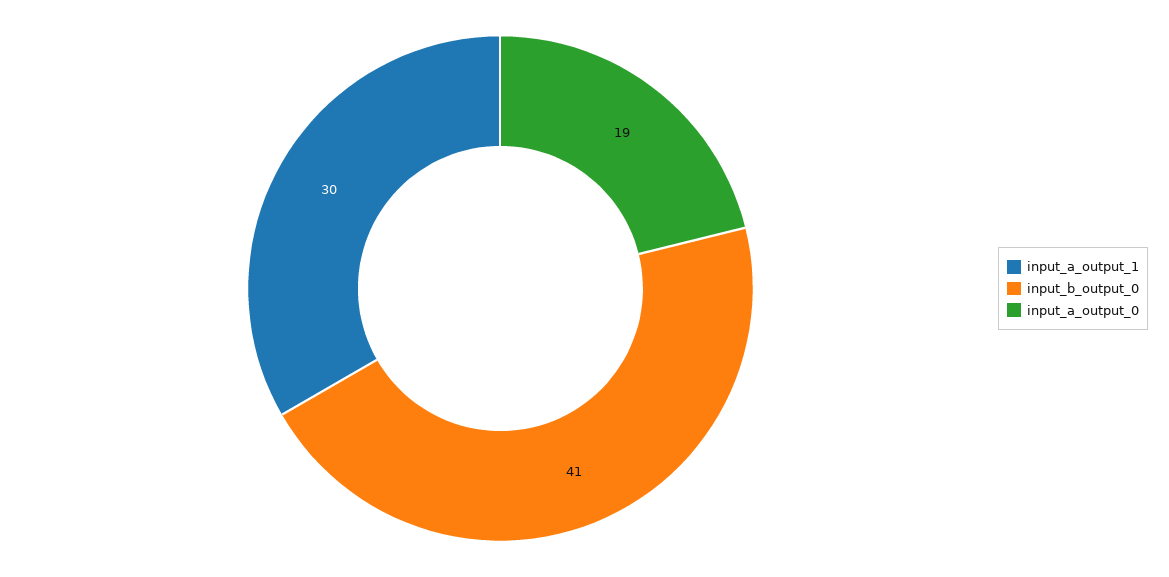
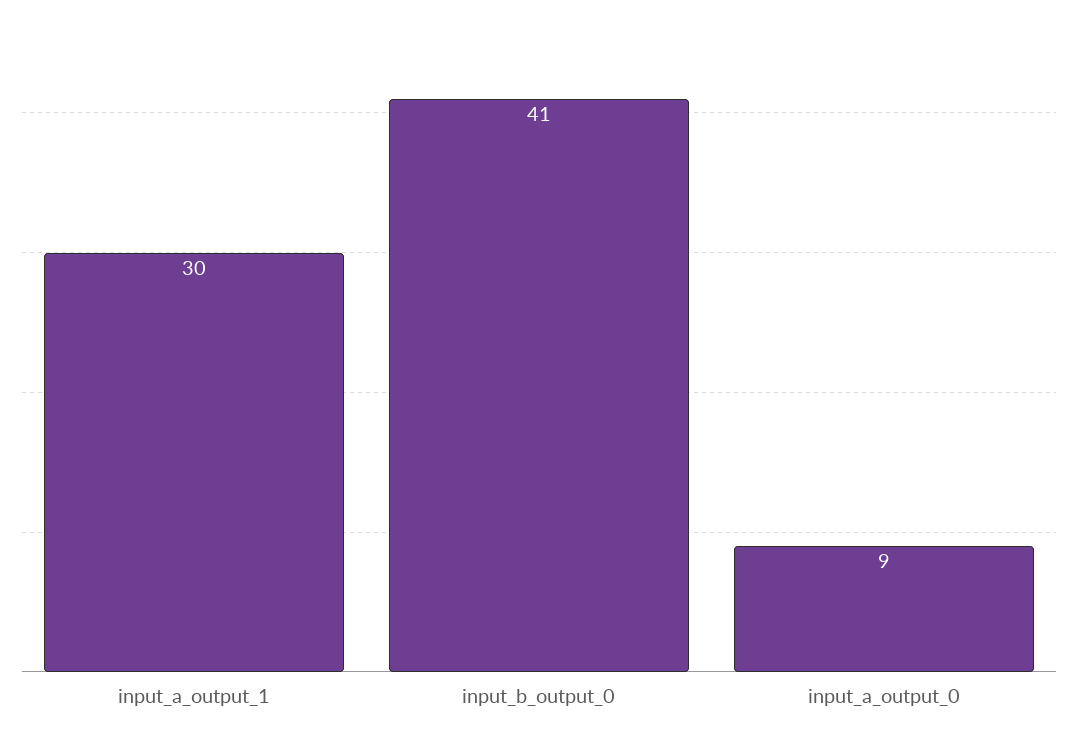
input_a_output_0: 19 -> 9

